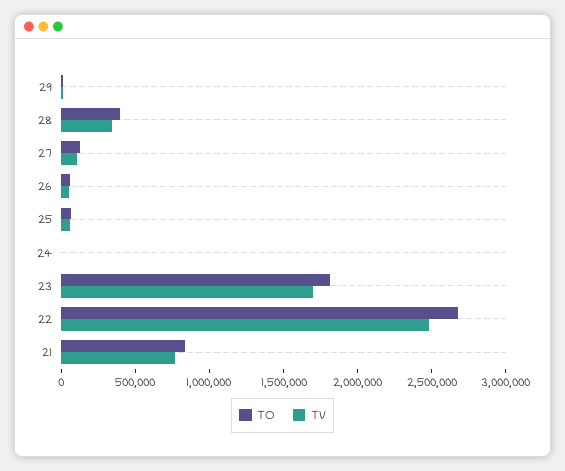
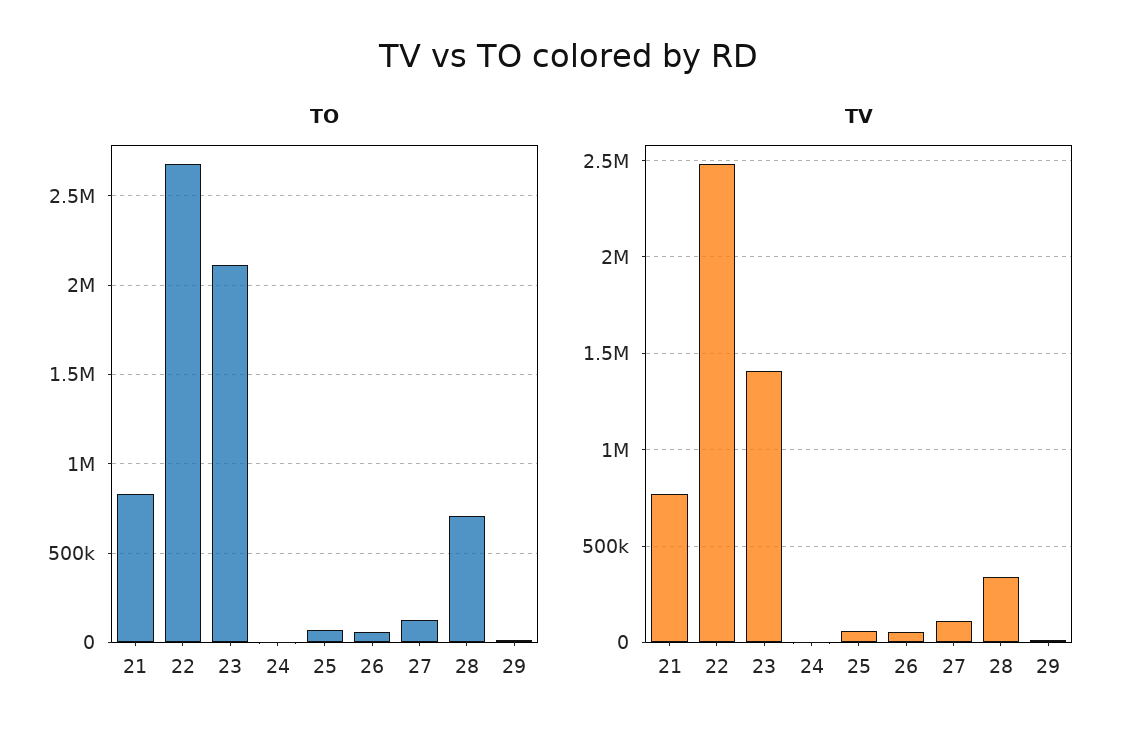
TO, 28: 400000 -> 700000
TO, 23: 1800000 -> 2100000
TV, 23: 1700000 -> 1400000

